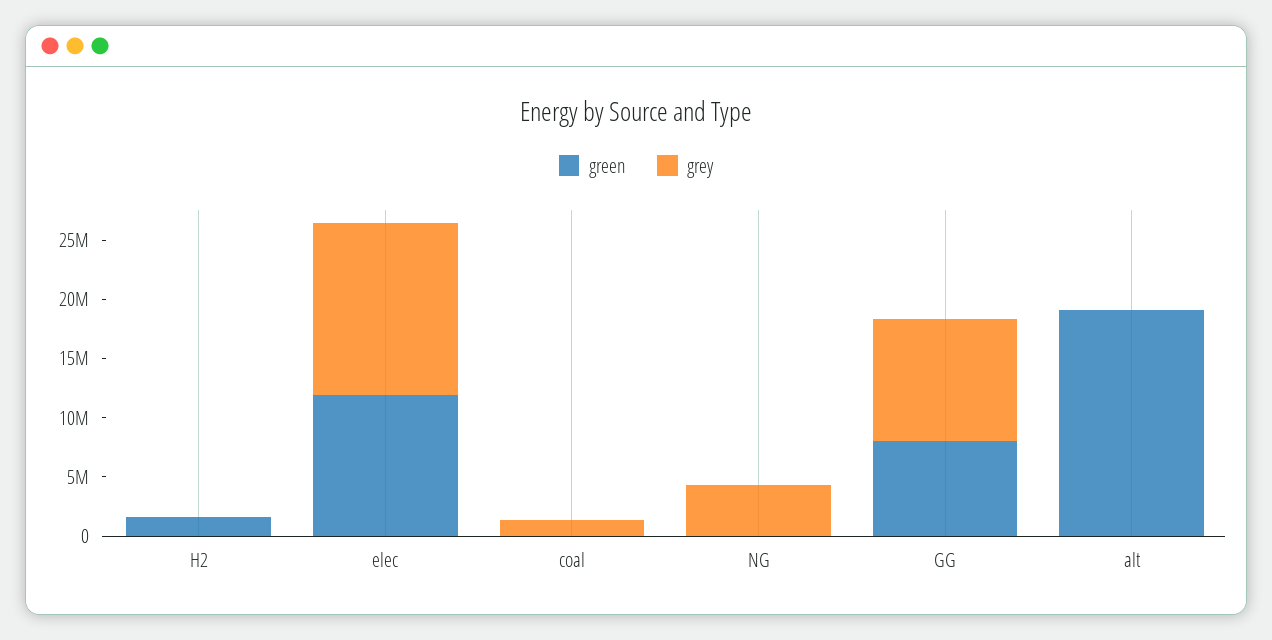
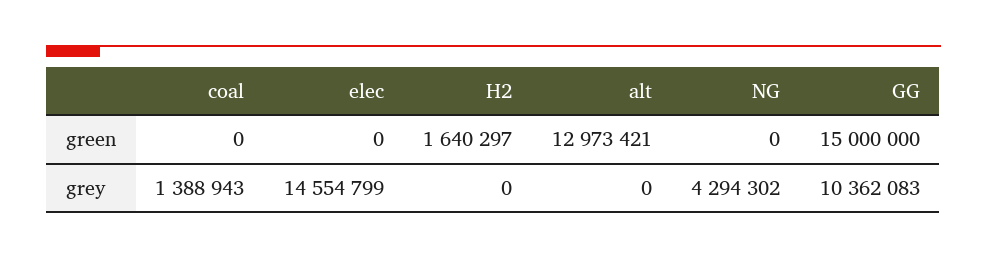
green, elec: 12000000 -> 0
green, GG: 8000000 -> 15000000
green, alt: 19000000 -> 12973421

